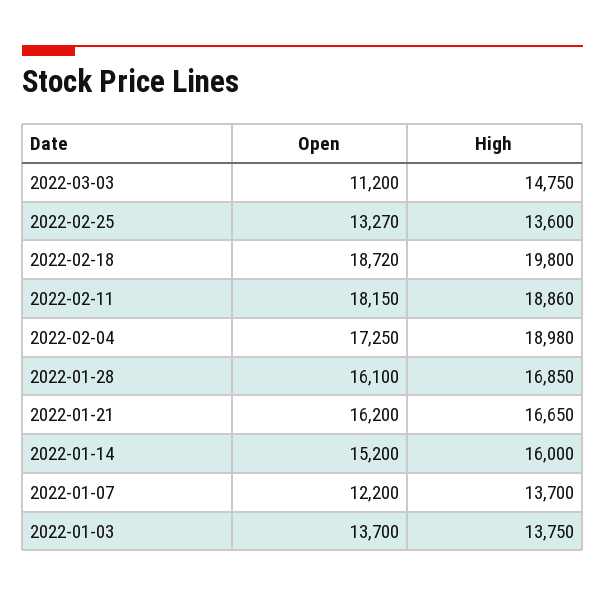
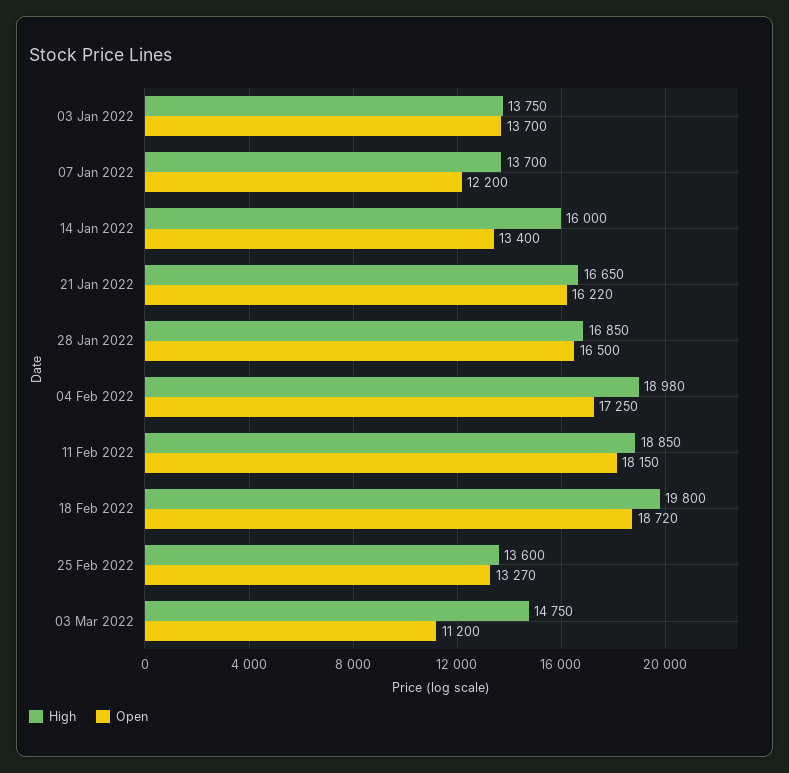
High, 2022-02-11: 18860 -> 18850
Open, 2022-01-28: 16100 -> 16500
Open, 2022-01-21: 16200 -> 16220
Open, 2022-01-14: 15200 -> 13400

